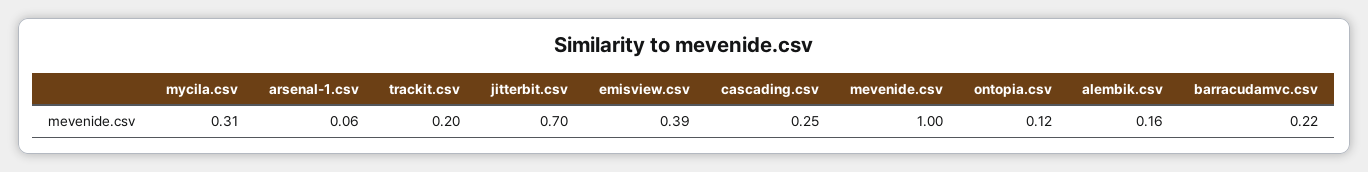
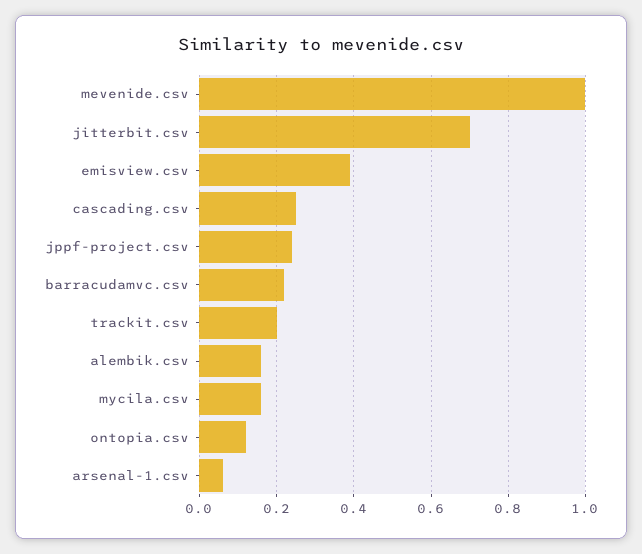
mycila.csv: 0.31 -> 0.15
jppf-project.csv: none -> 0.25

